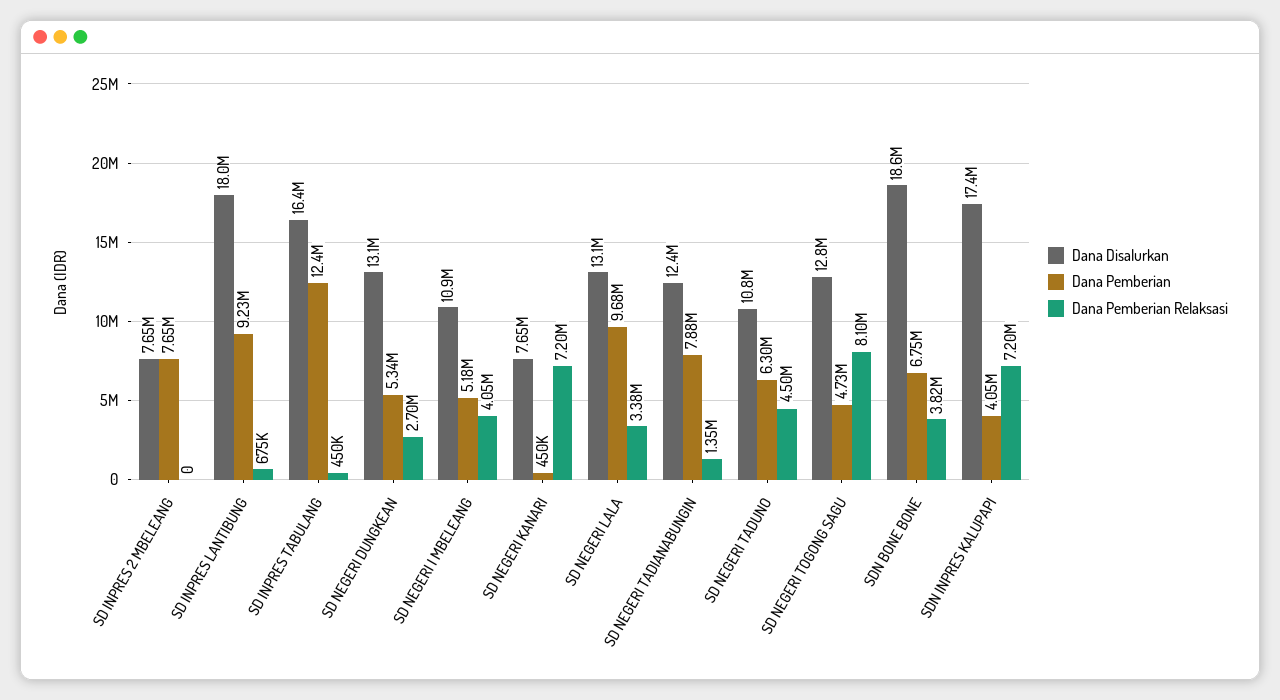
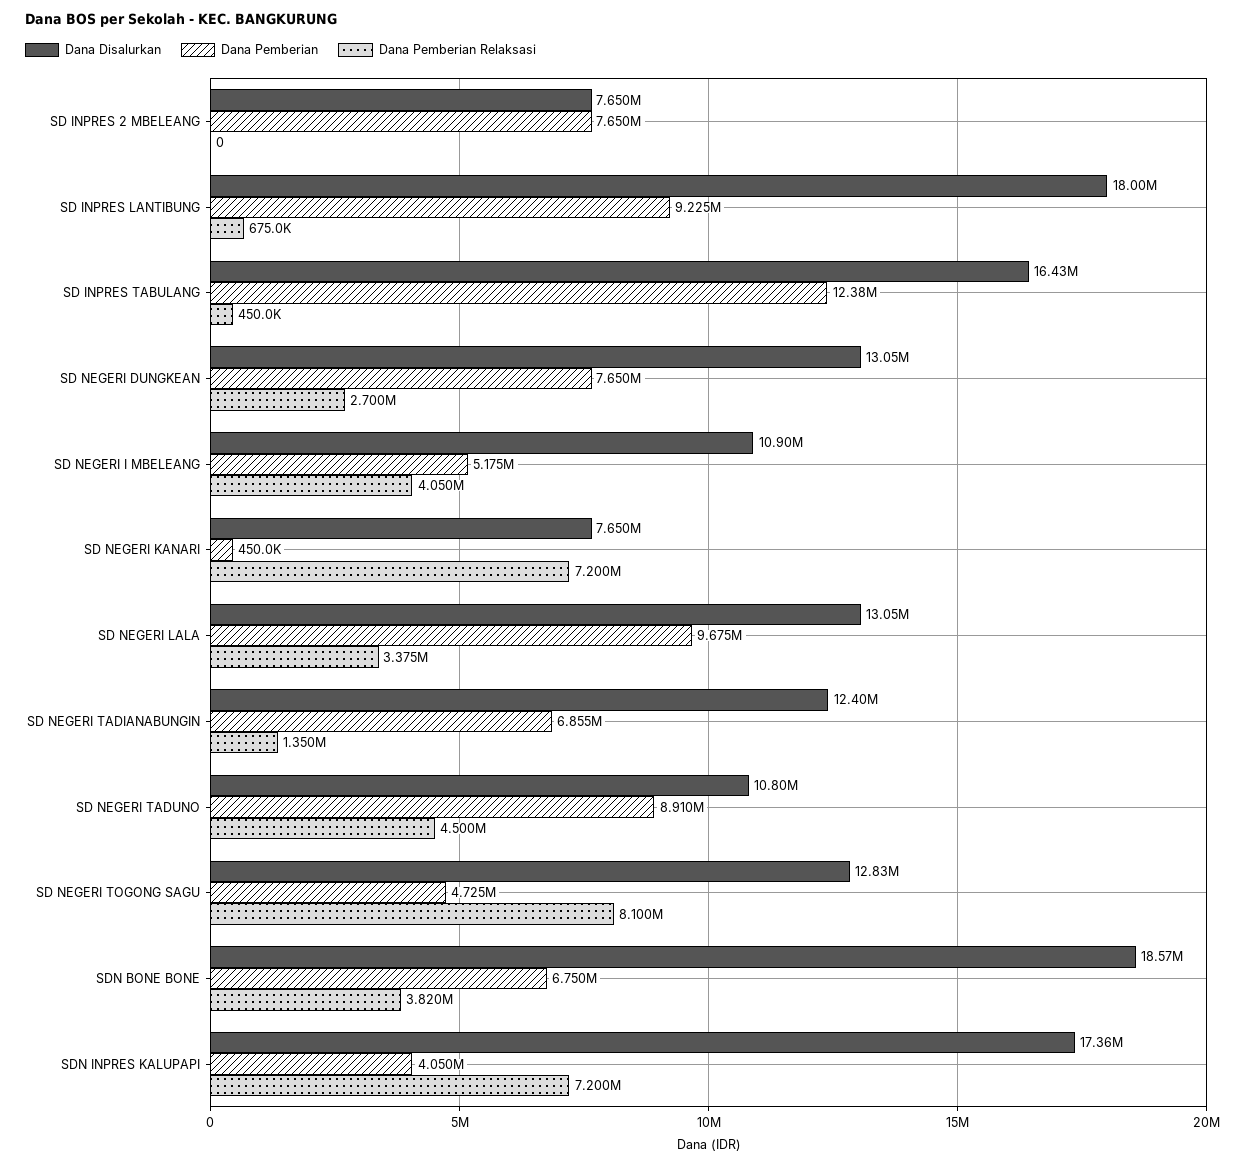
Dana Pemberian, SD NEGERI DUNGKEAN: 5340000 -> 7650000
Dana Pemberian, SD NEGERI TADIANABUNGIN: 7880000 -> 6855000
Dana Pemberian, SD NEGERI TADUNO: 6300000 -> 8910000

